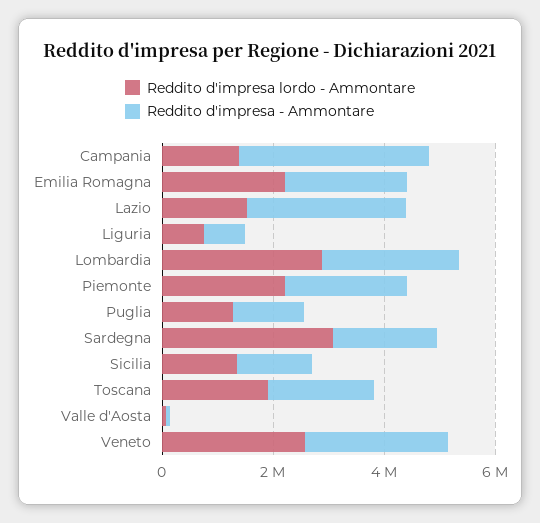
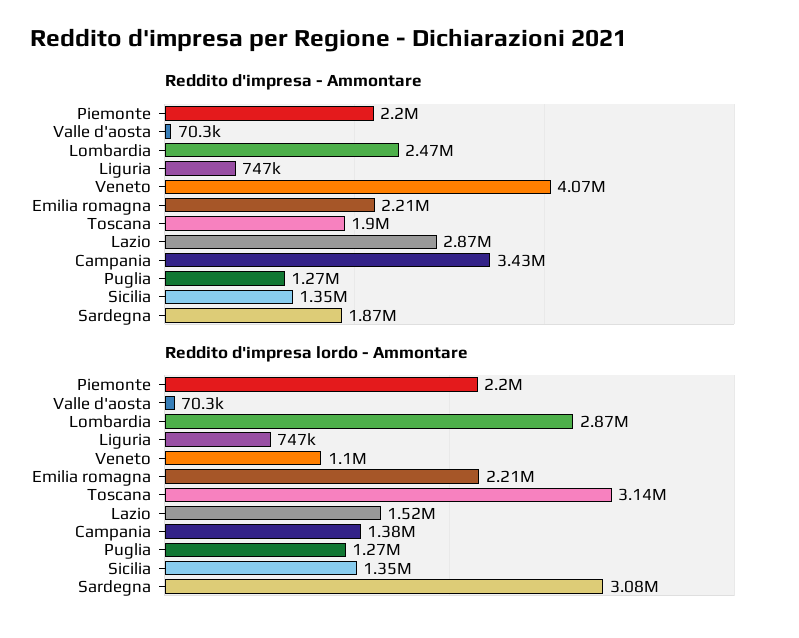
Reddito d'impresa lordo - Ammontare, Toscana: 2000000 -> 3140000
Reddito d'impresa lordo - Ammontare, Veneto: 2500000 -> 1100000
Reddito d'impresa - Ammontare, Veneto: 2500000 -> 4070000

